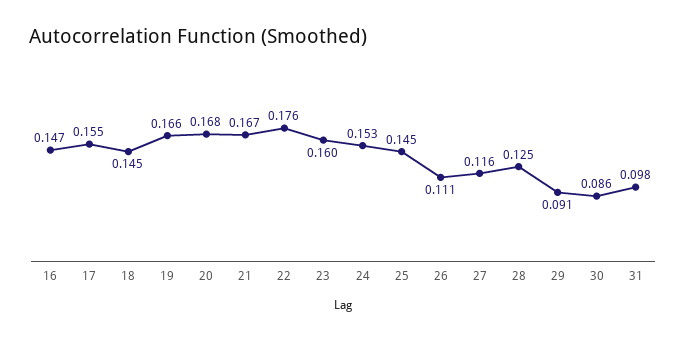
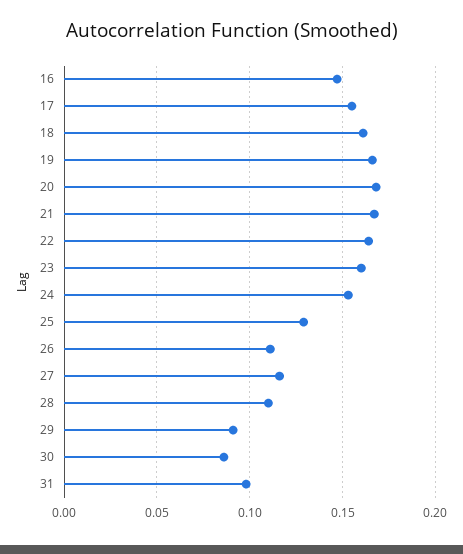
18: 0.145 -> 0.16
22: 0.176 -> 0.165
25: 0.145 -> 0.13
28: 0.125 -> 0.11

